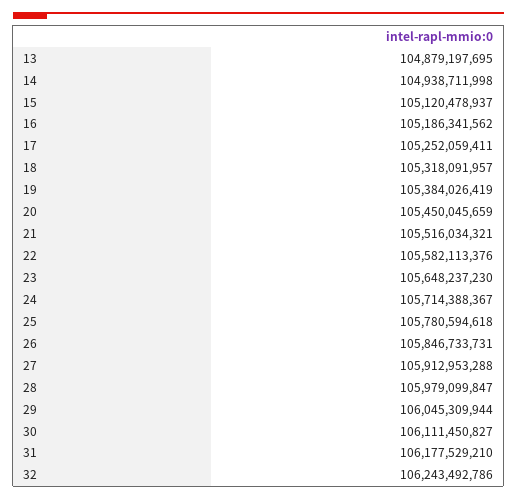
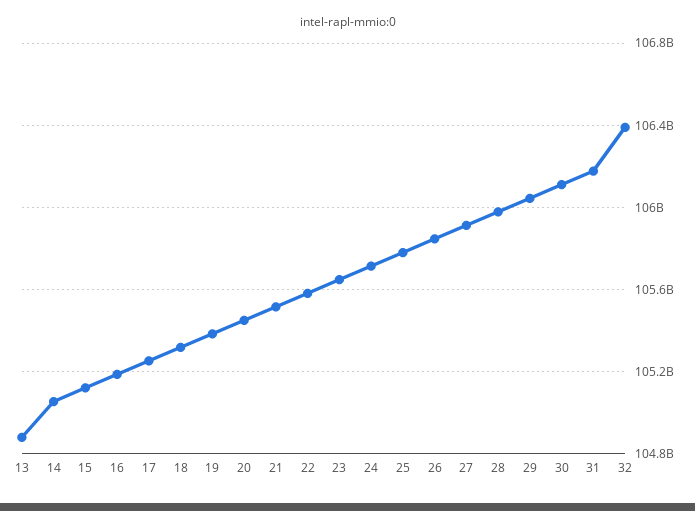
14: 104938711998 -> 105050000000
32: 106243492786 -> 106400000000

